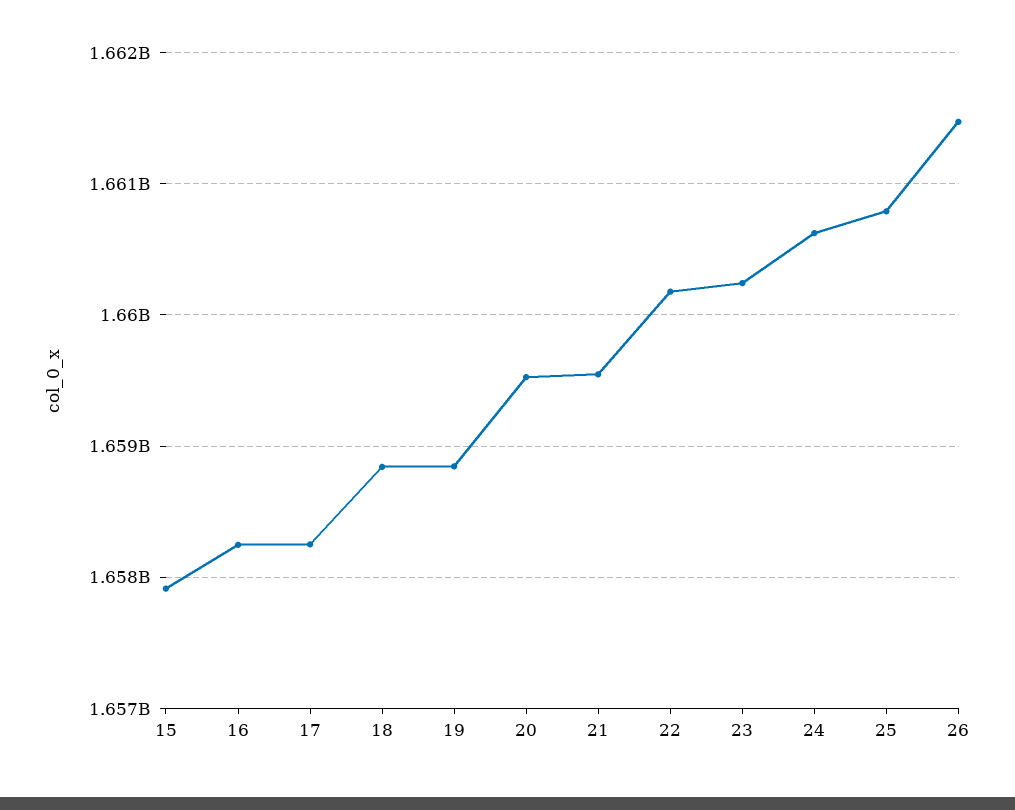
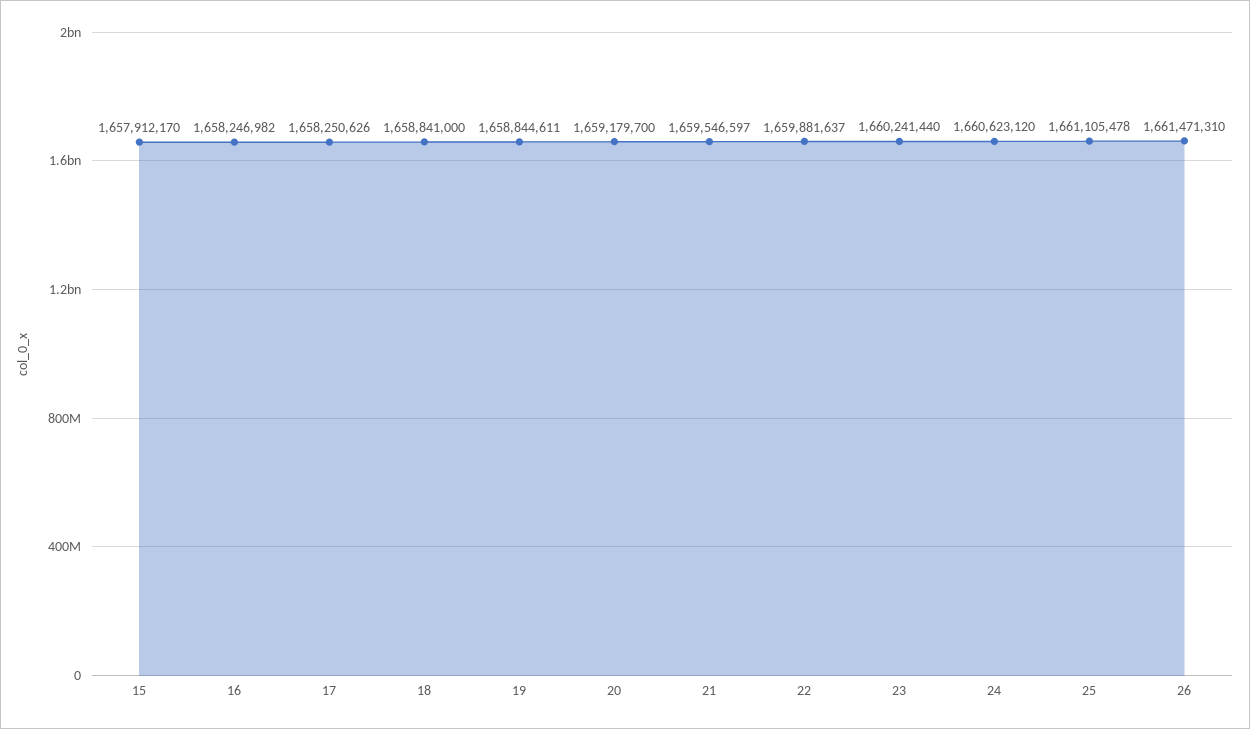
20: 1659500000 -> 1659179700
22: 1660200000 -> 1659881637
25: 1660800000 -> 1661105478

